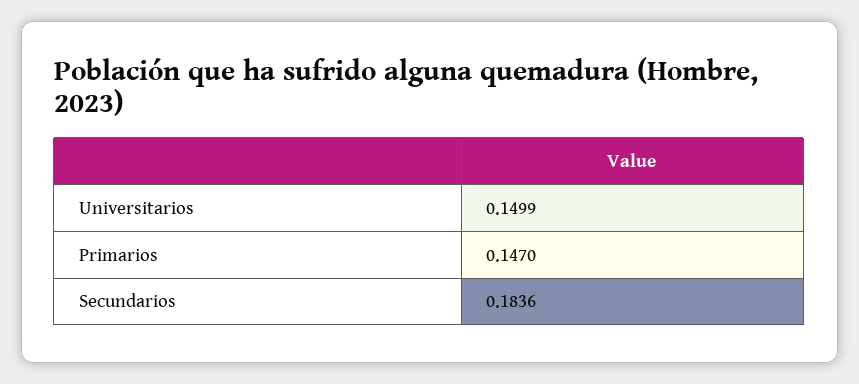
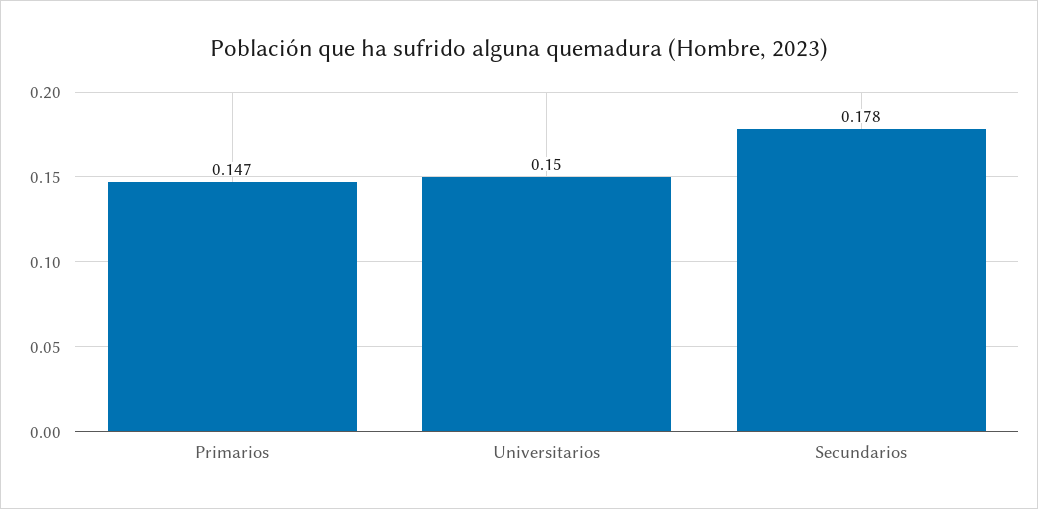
Secundarios: 0.1836 -> 0.178

